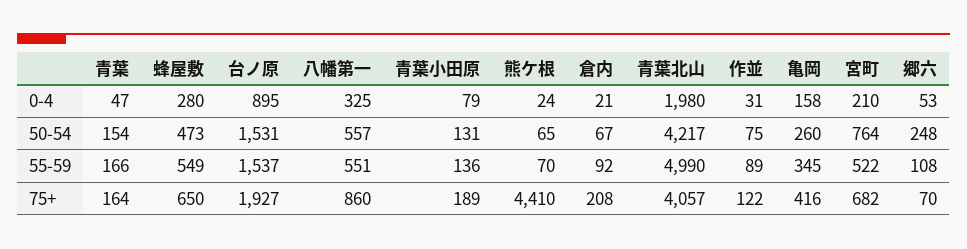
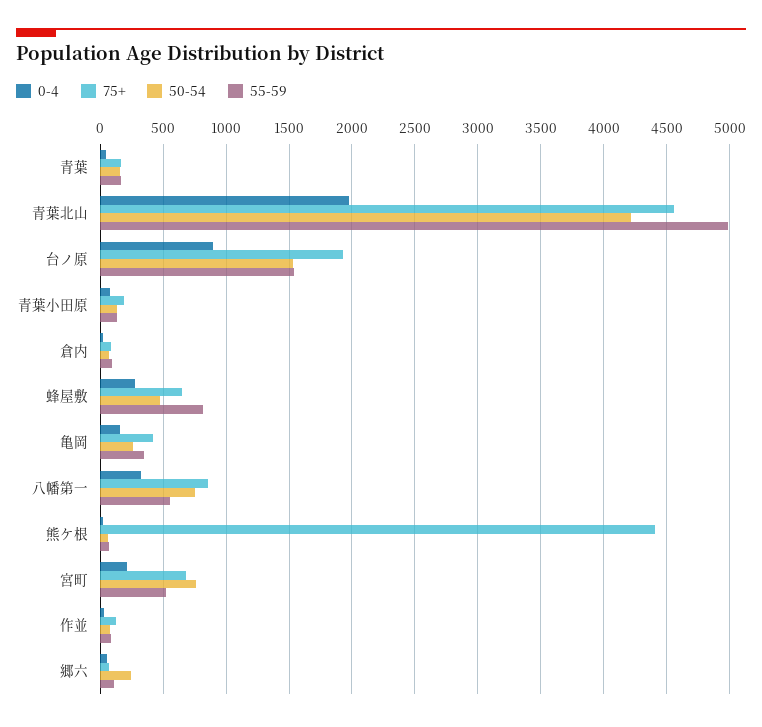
50-54, 八幡第一: 557 -> 750
55-59, 蜂屋敷: 549 -> 800
75+, 倉内: 208 -> 100
75+, 青葉北山: 4057 -> 4550

